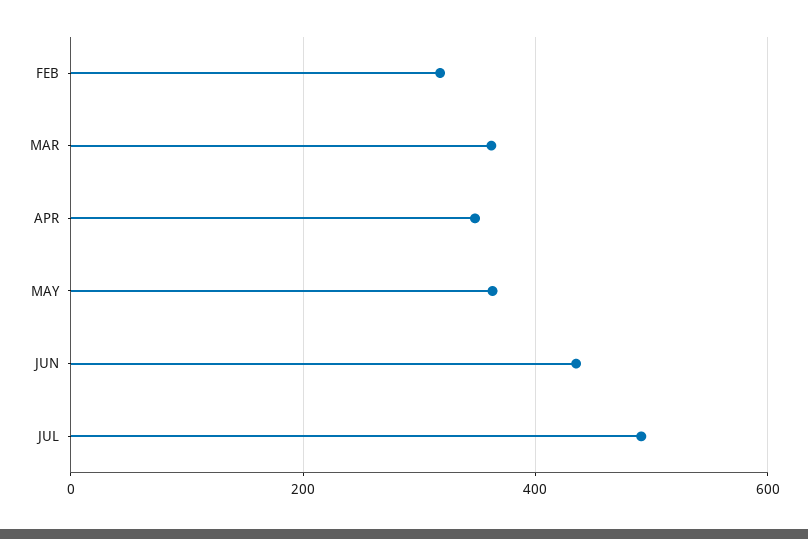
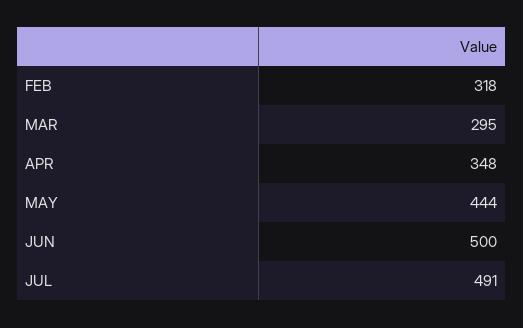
MAR: 360 -> 295
MAY: 360 -> 444
JUN: 440 -> 500

